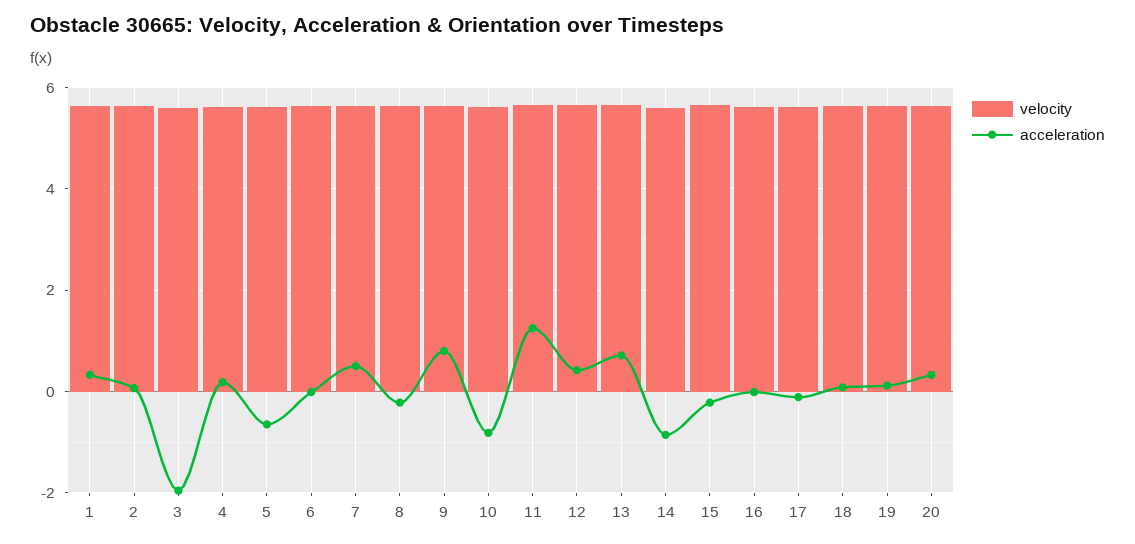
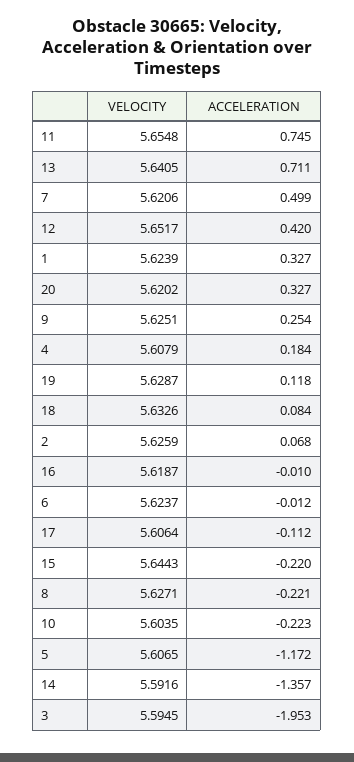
acceleration, 5: -0.6 -> -1.172
acceleration, 9: 0.8 -> 0.254
acceleration, 10: -0.8 -> -0.223
acceleration, 11: 1.2 -> 0.745
acceleration, 14: -0.8 -> -1.357

